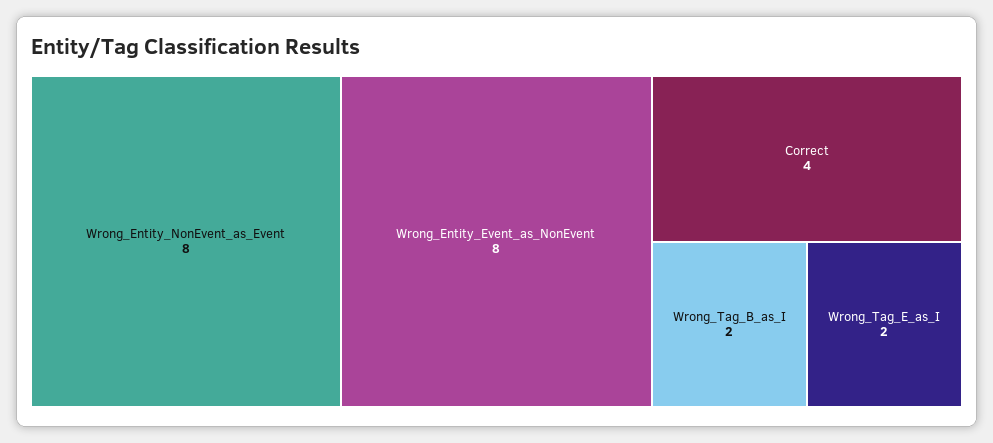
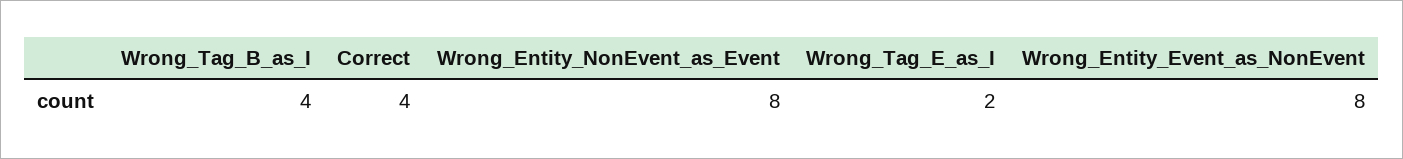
Wrong_Tag_B_as_I: 2 -> 4

